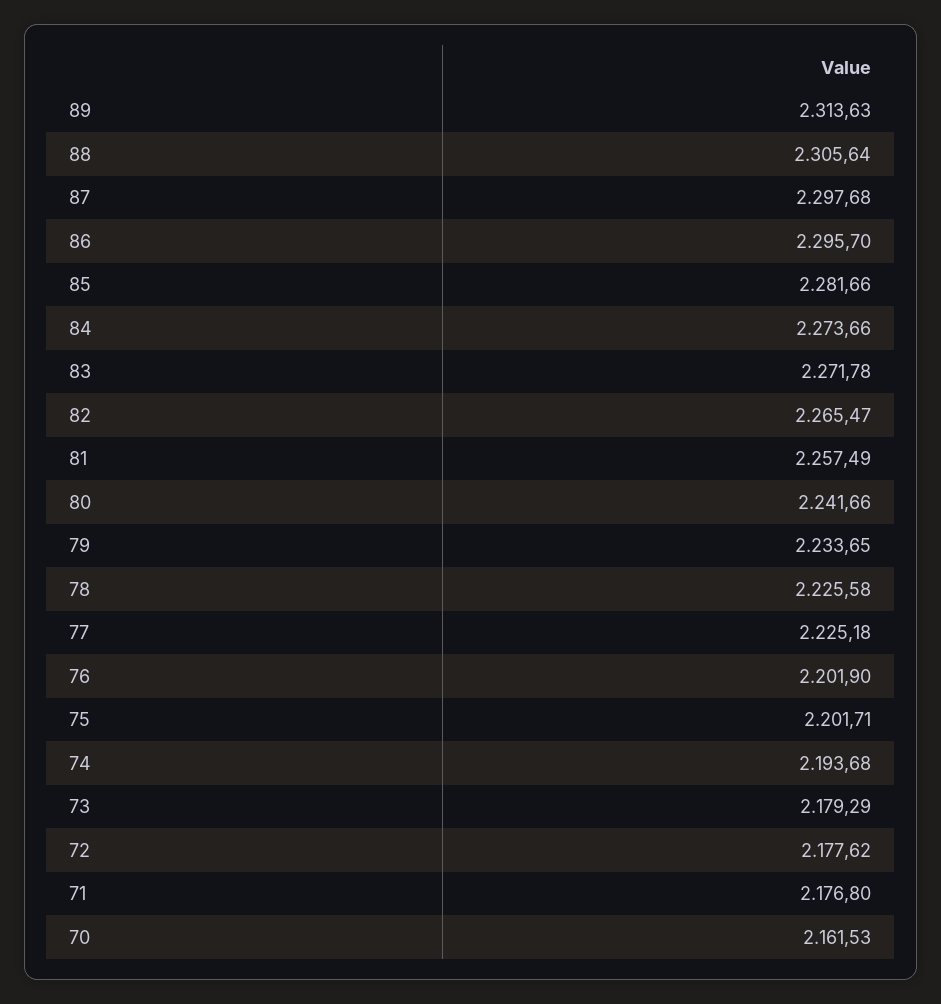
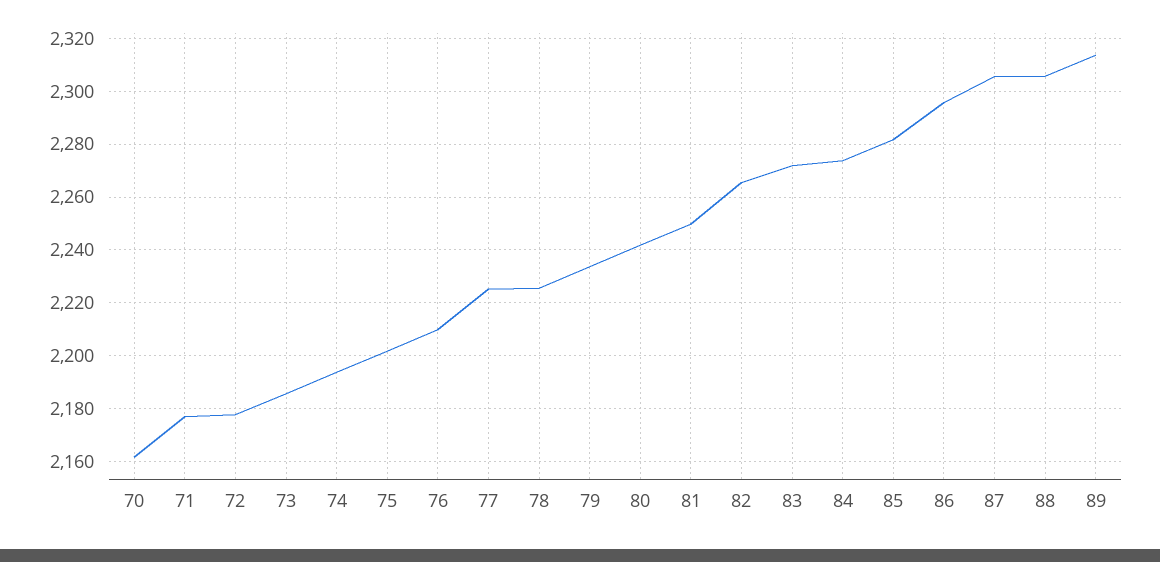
87: 2297.68 -> 2305
81: 2257.49 -> 2250
76: 2201.9 -> 2210
73: 2179.29 -> 2185

